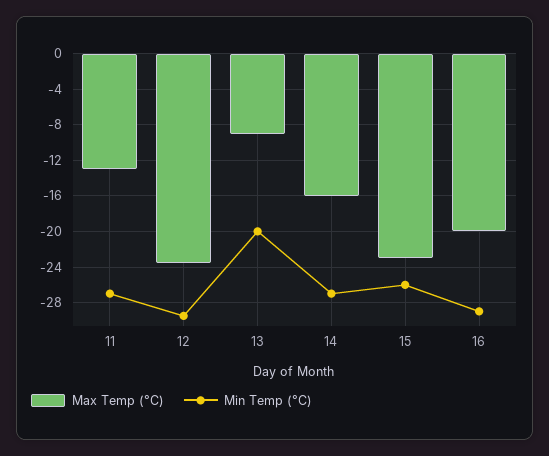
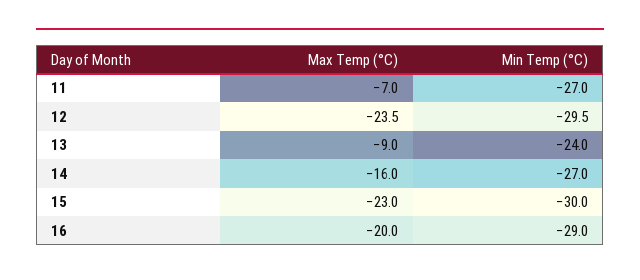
Max Temp (°C), 11: -13 -> -7
Min Temp (°C), 13: -20 -> -24
Min Temp (°C), 15: -26 -> -30

